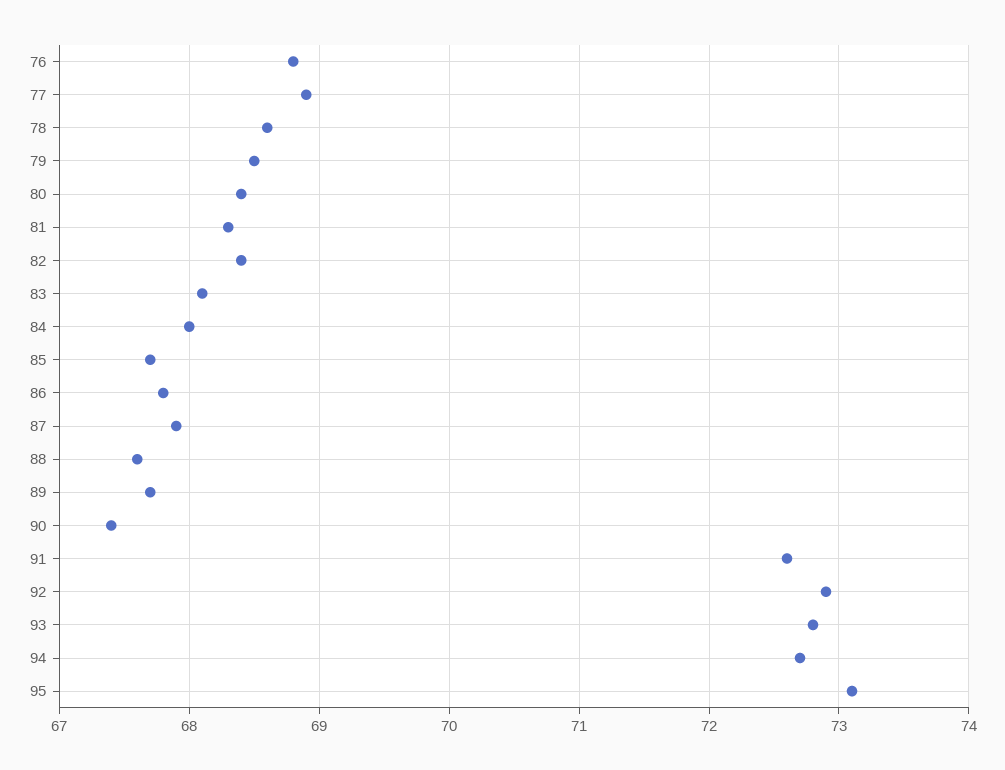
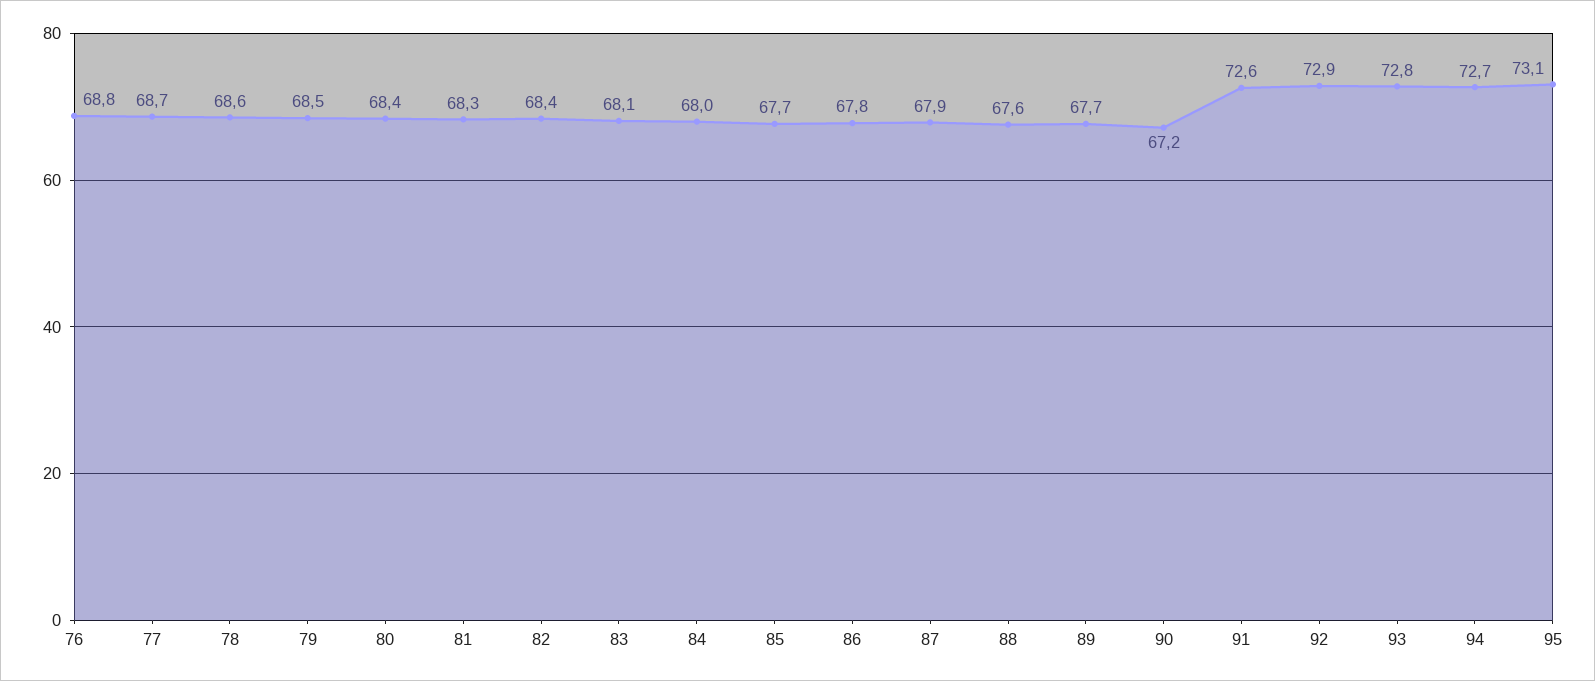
77: 68.9 -> 68.7
90: 67.4 -> 67.2

